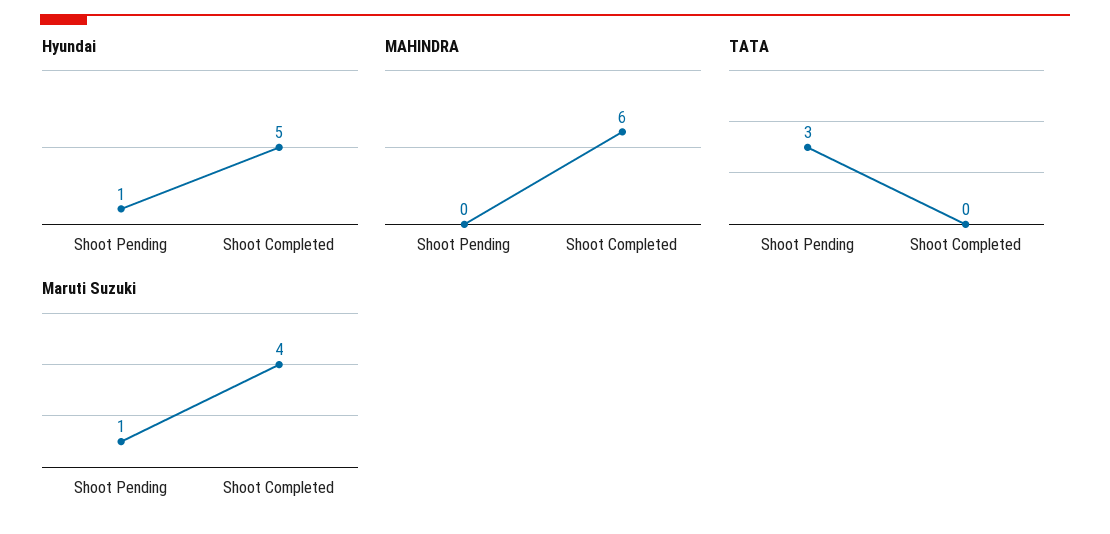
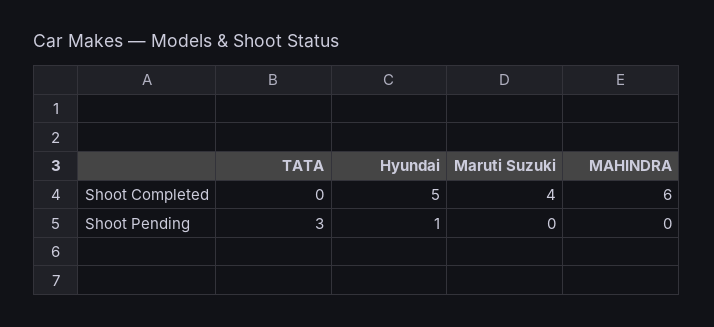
Maruti Suzuki, Shoot Pending: 1 -> 0

